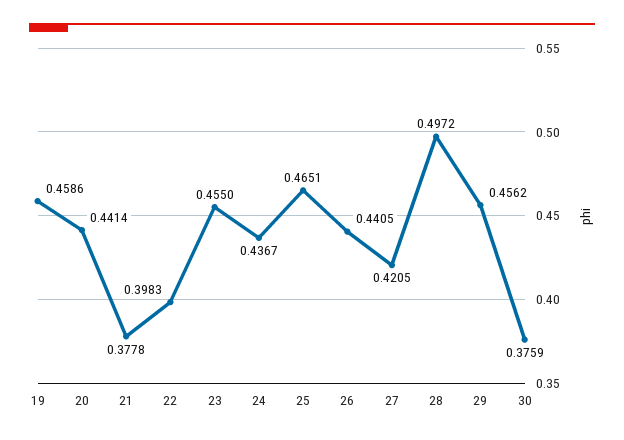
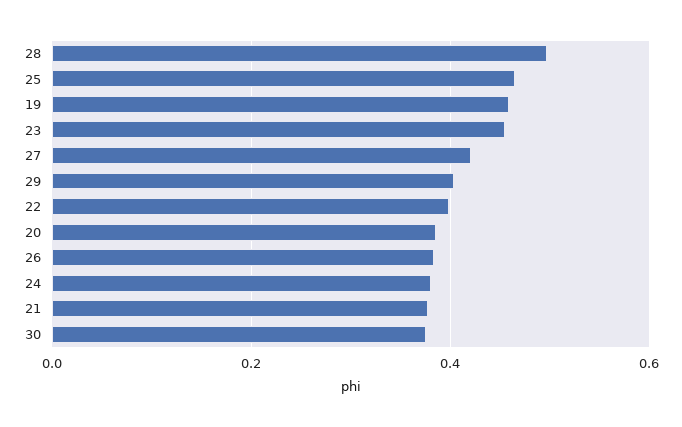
20: 0.4414 -> 0.38
24: 0.4367 -> 0.38
26: 0.4405 -> 0.38
29: 0.4562 -> 0.4

